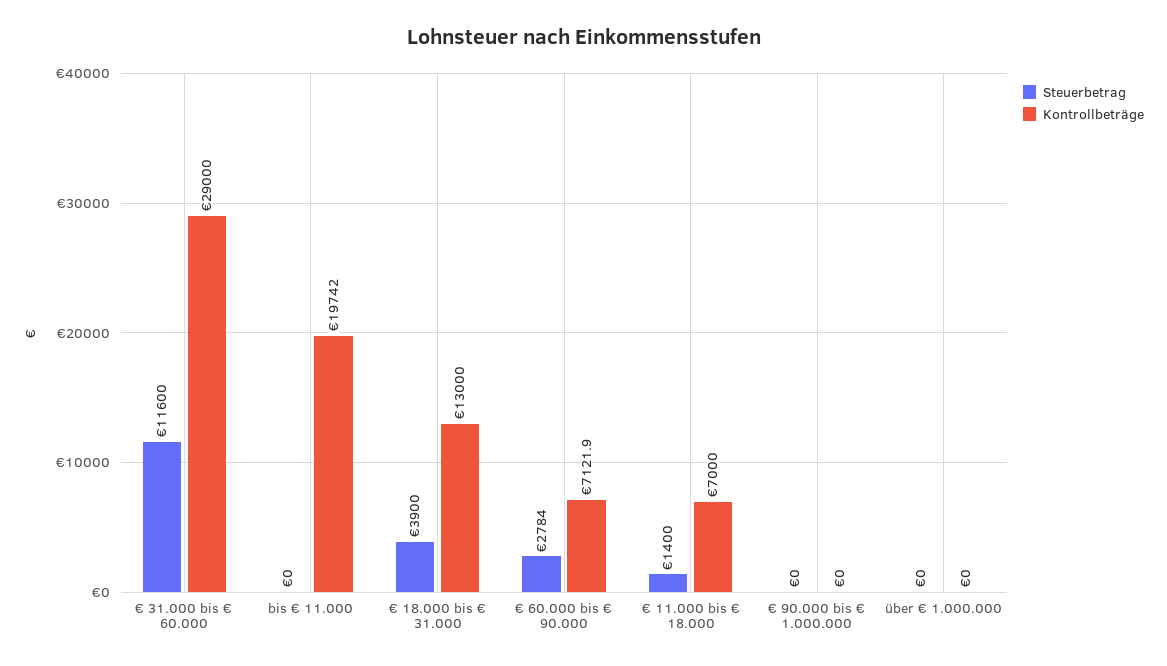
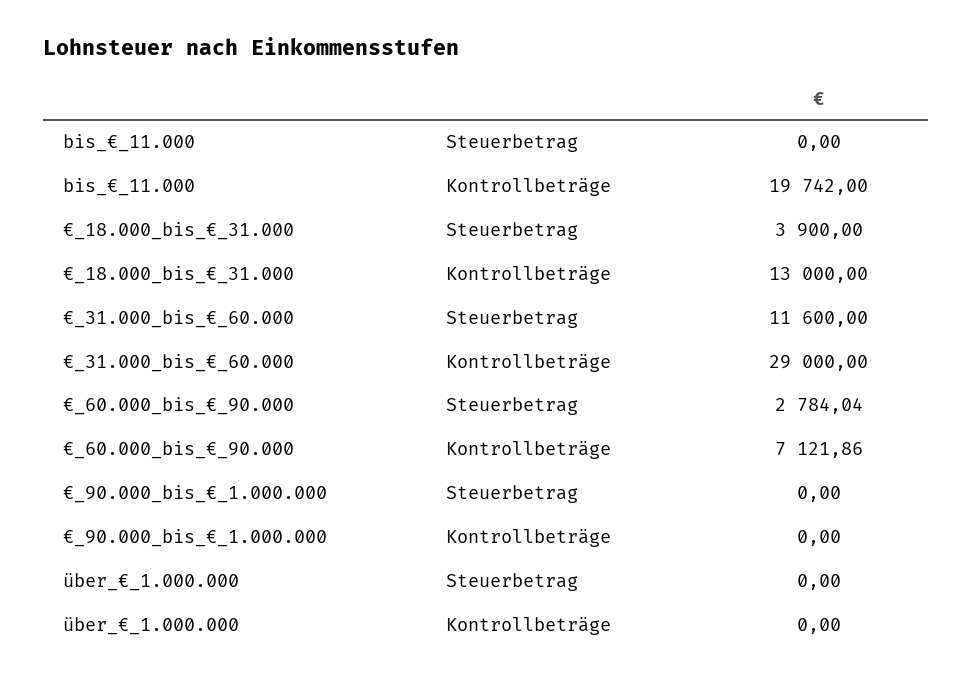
Steuerbetrag, € 11.000 bis € 18.000: 1400 -> none
Kontrollbeträge, € 11.000 bis € 18.000: 7000 -> none

